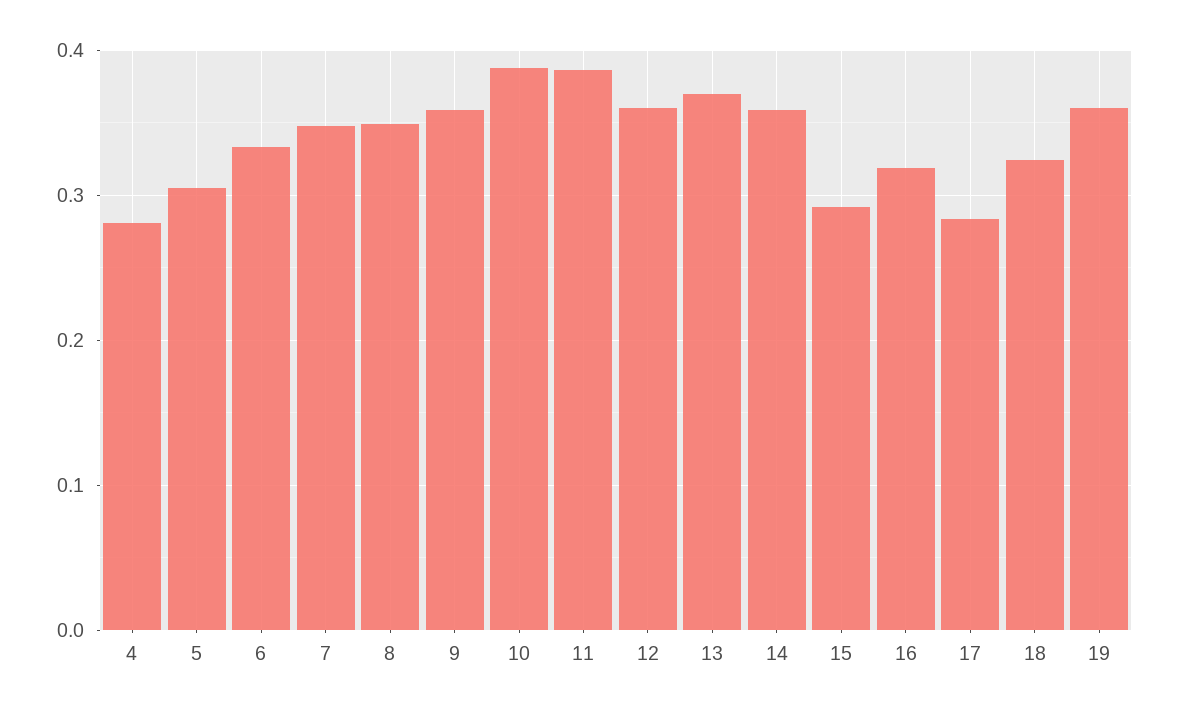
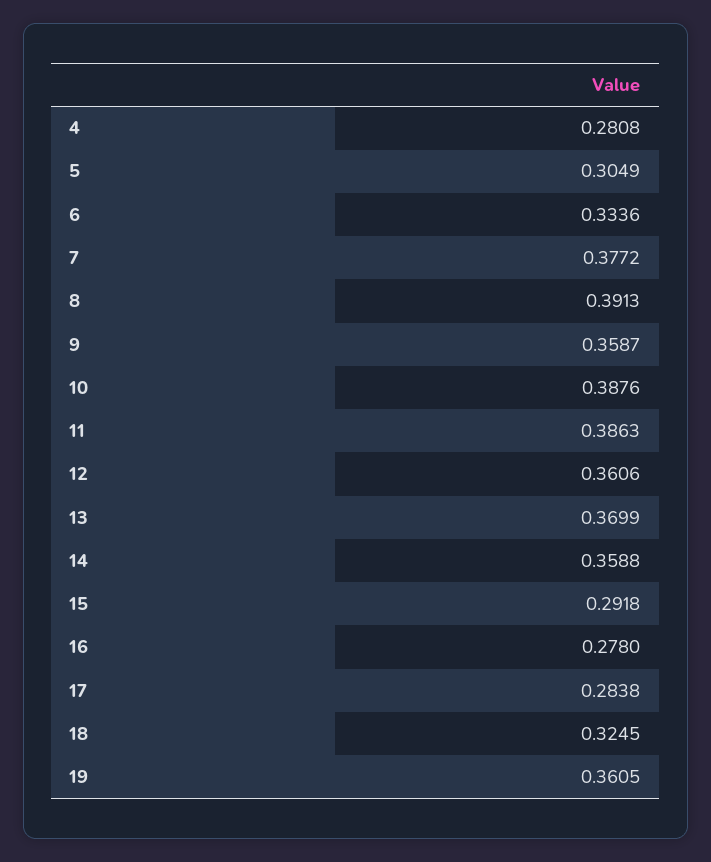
7: 0.35 -> 0.3772
8: 0.35 -> 0.3913
16: 0.32 -> 0.278

